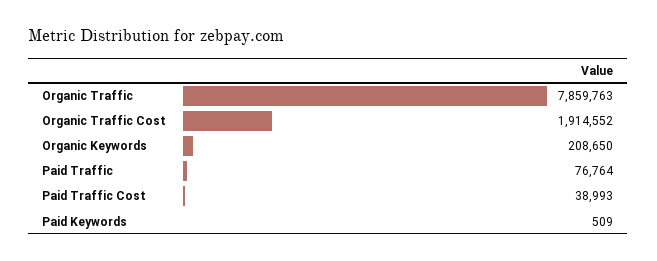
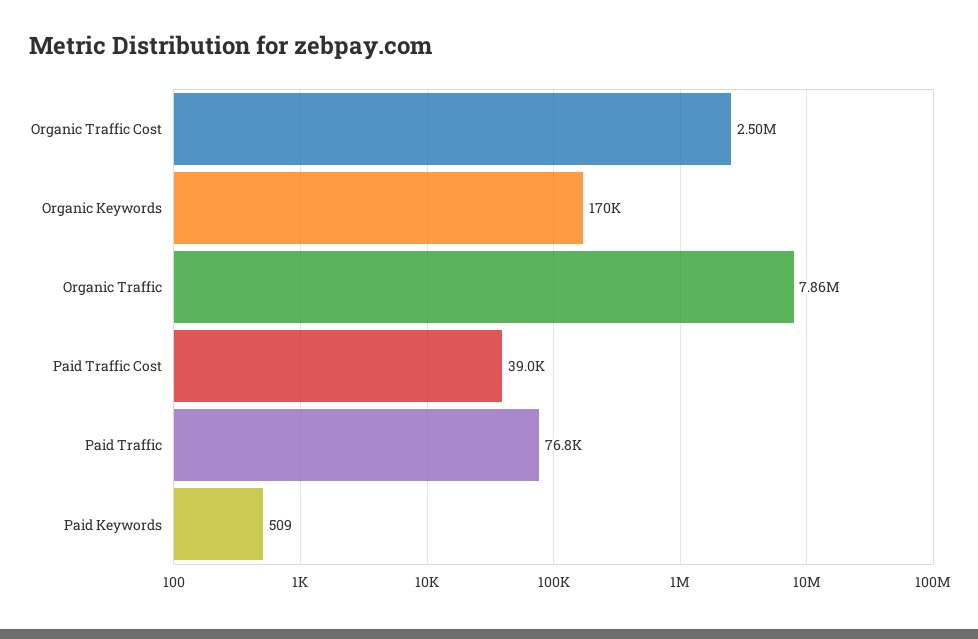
Organic Traffic Cost: 1914552 -> 2500000
Organic Keywords: 208650 -> 170000

